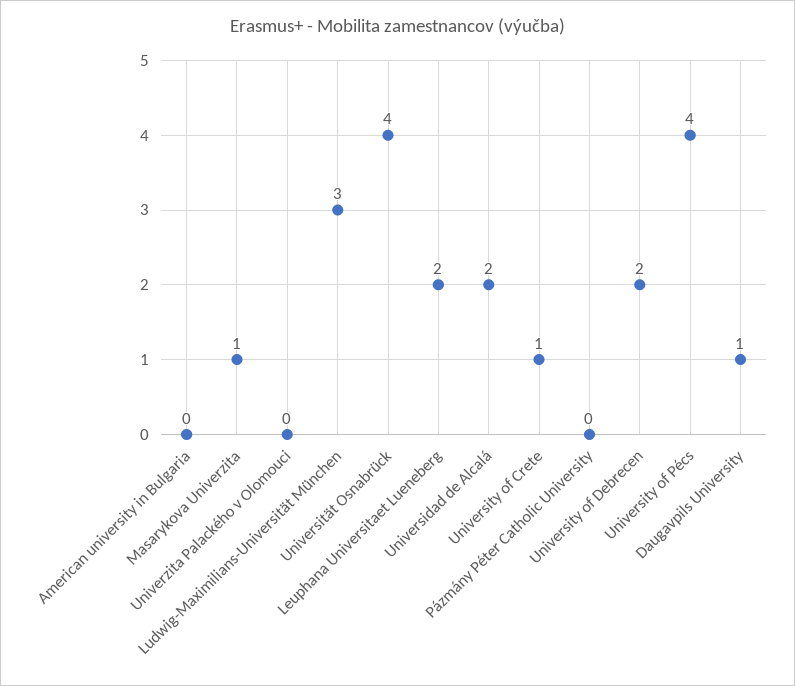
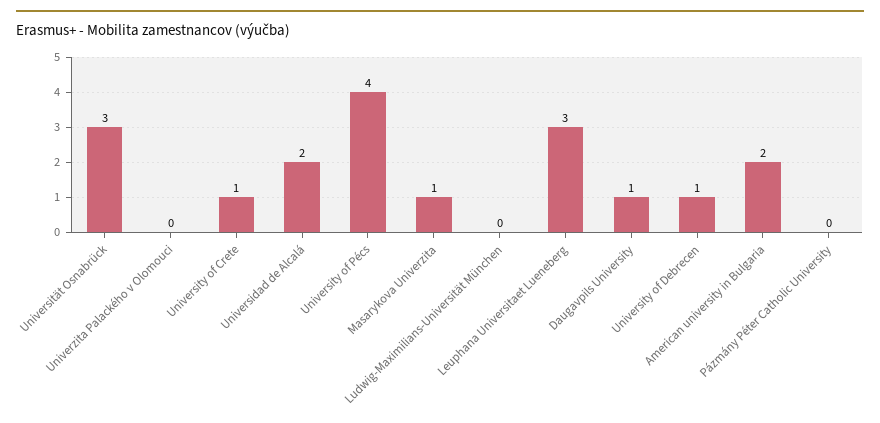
American university in Bulgaria: 0 -> 2
Ludwig-Maximilians-Universität München: 3 -> 0
Universität Osnabrück: 4 -> 3
Leuphana Universitaet Lueneberg: 2 -> 3
University of Debrecen: 2 -> 1

